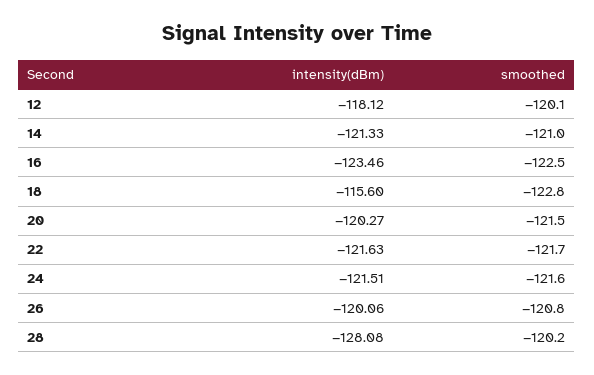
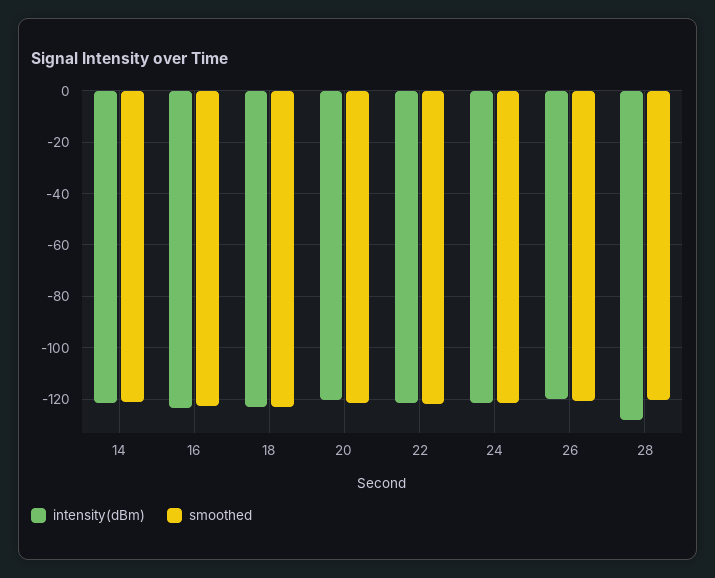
intensity(dBm), 12: -118.12 -> none
smoothed, 12: -120.1 -> none
intensity(dBm), 18: -115.6 -> -122.5

